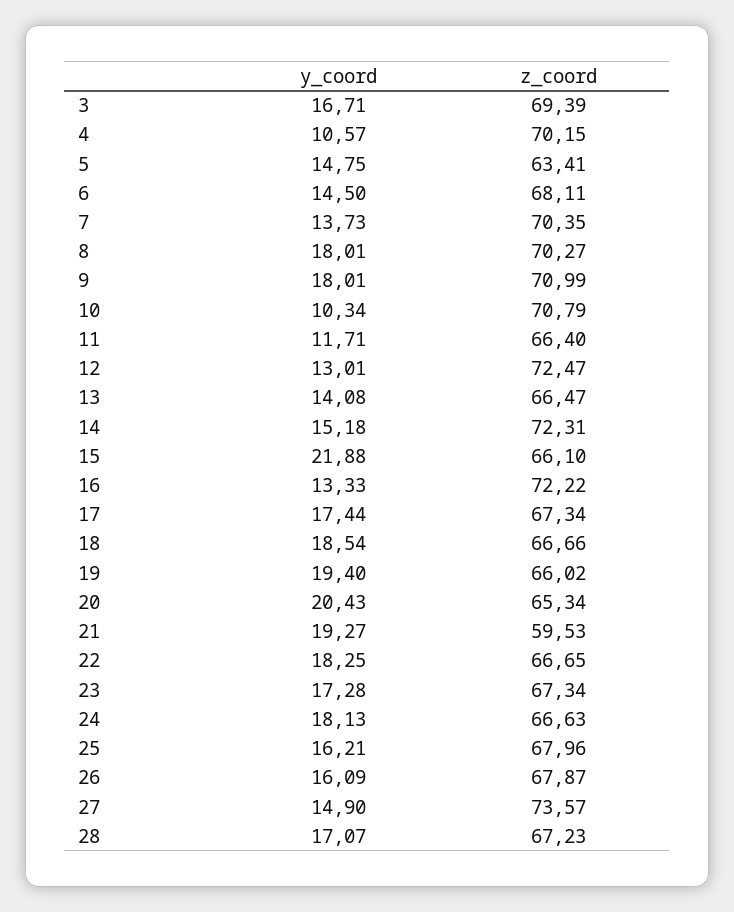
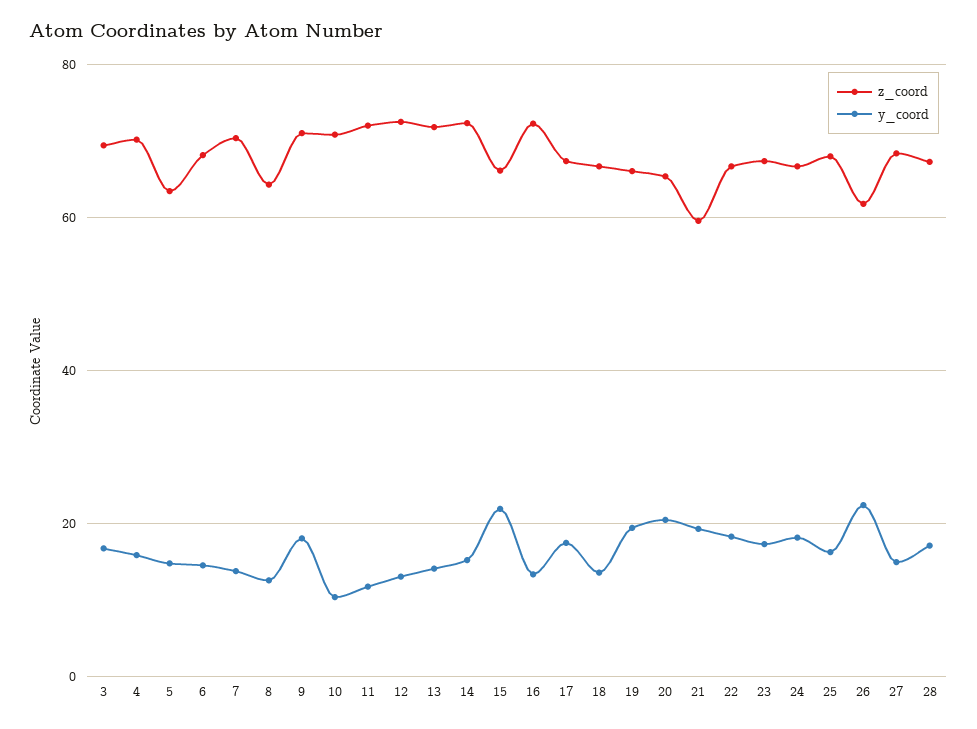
y_coord, 4: 10.57 -> 16
y_coord, 8: 18.01 -> 12
z_coord, 8: 70.27 -> 64
z_coord, 11: 66.4 -> 72
z_coord, 13: 66.47 -> 72
y_coord, 18: 18.54 -> 14
y_coord, 26: 16.09 -> 22
z_coord, 26: 67.87 -> 62
z_coord, 27: 73.57 -> 68

